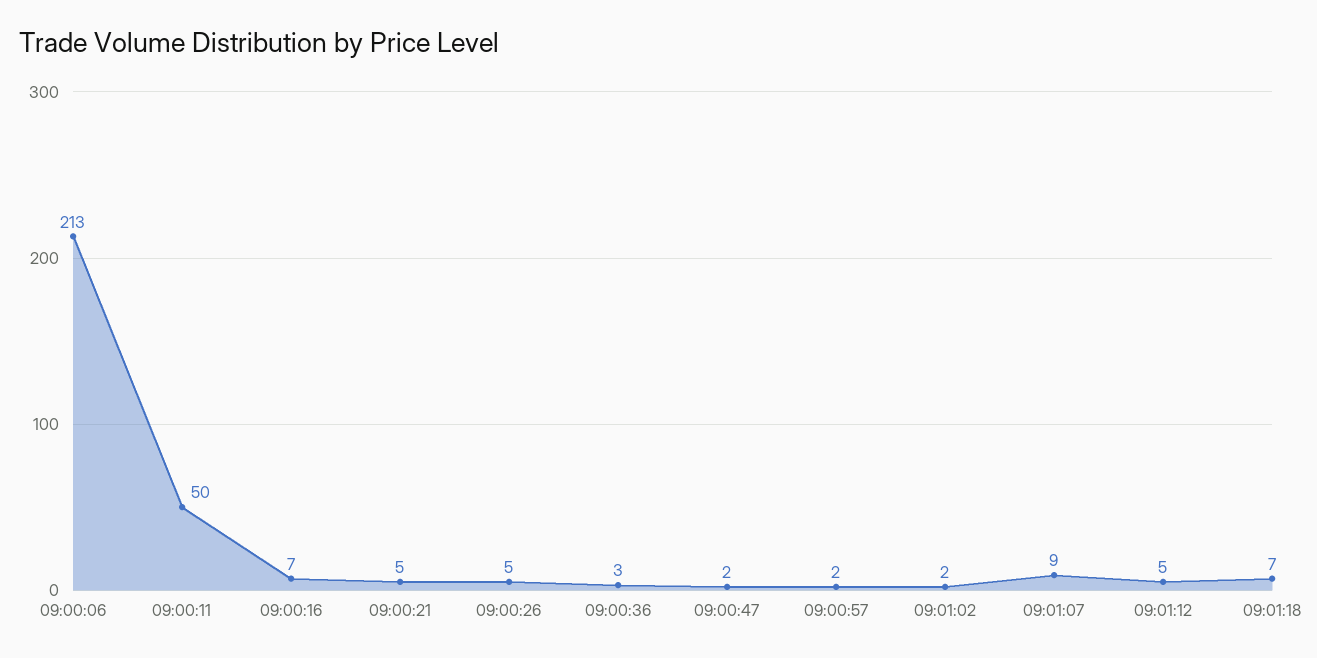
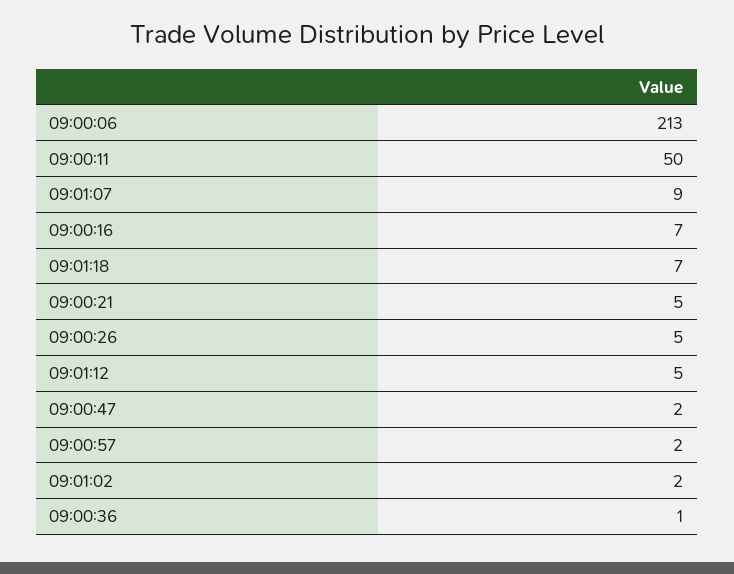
09:00:36: 3 -> 1

